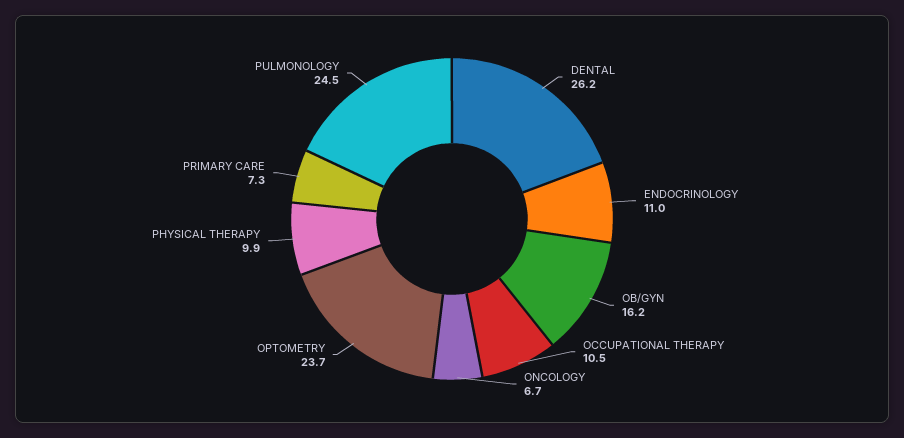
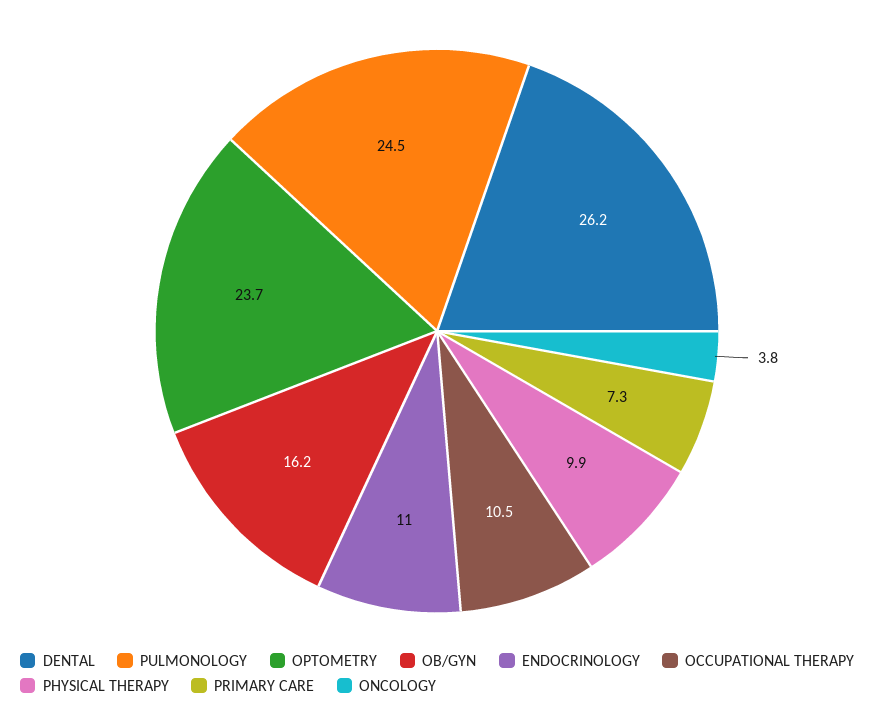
ONCOLOGY: 6.7 -> 3.8

